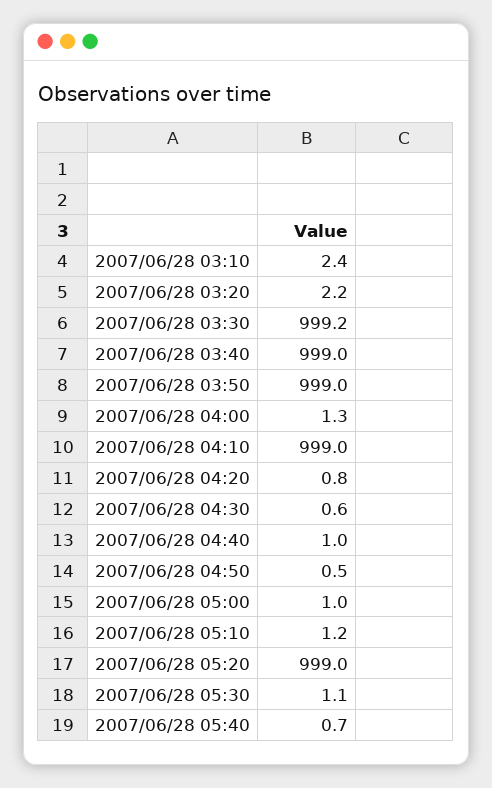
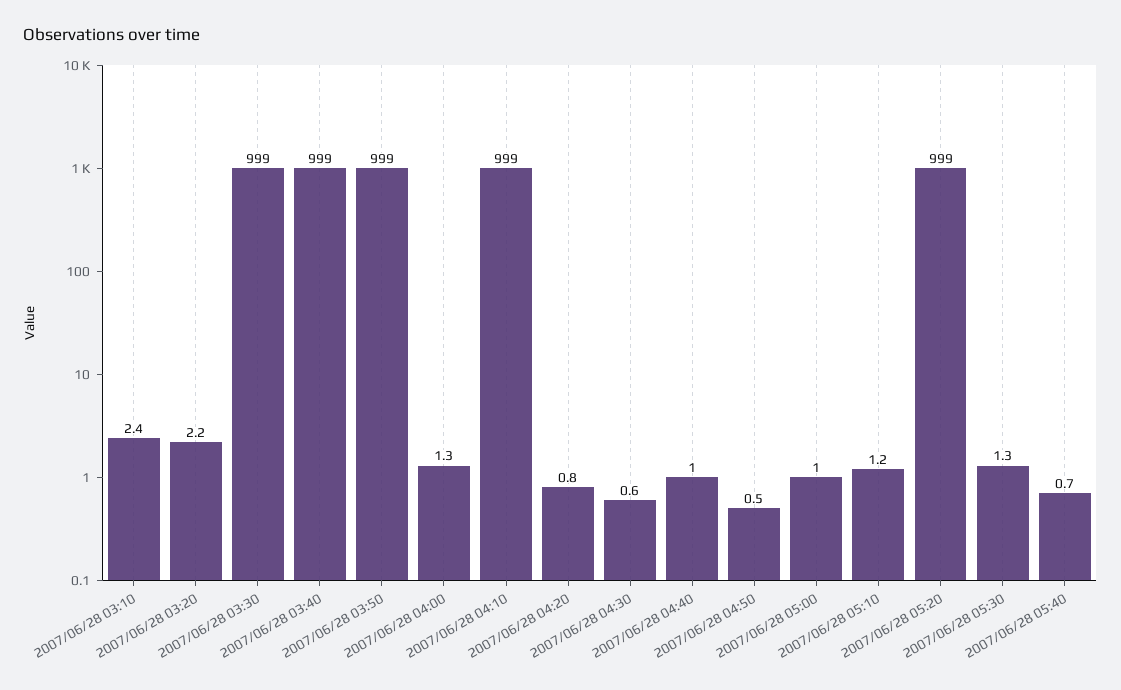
2007/06/28 03:30: 999.2 -> 999
2007/06/28 05:30: 1.1 -> 1.3

